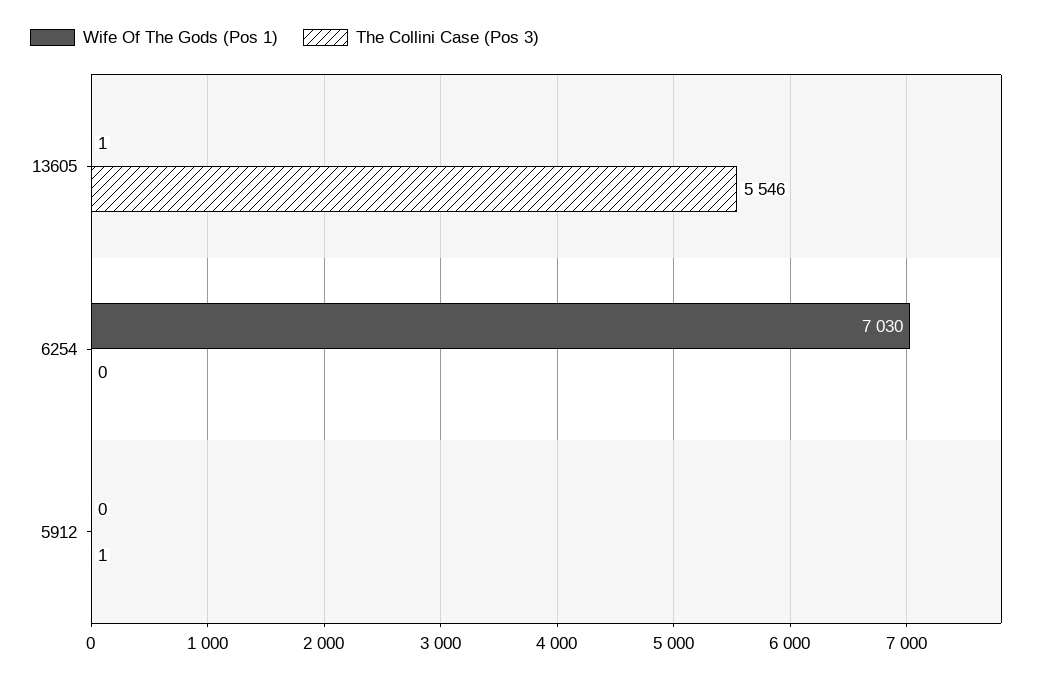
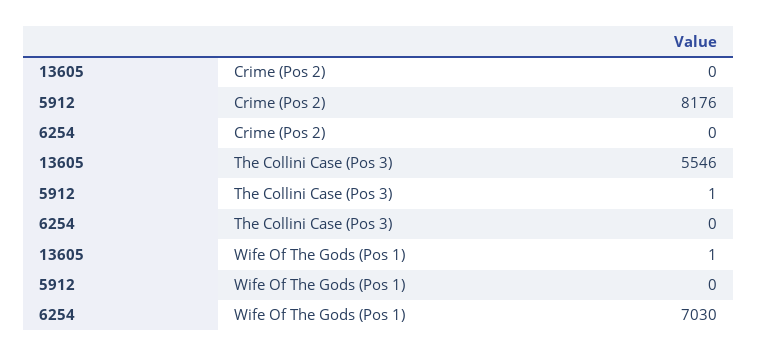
Crime (Pos 2), 13605: none -> 0
Crime (Pos 2), 5912: none -> 8176
Crime (Pos 2), 6254: none -> 0

